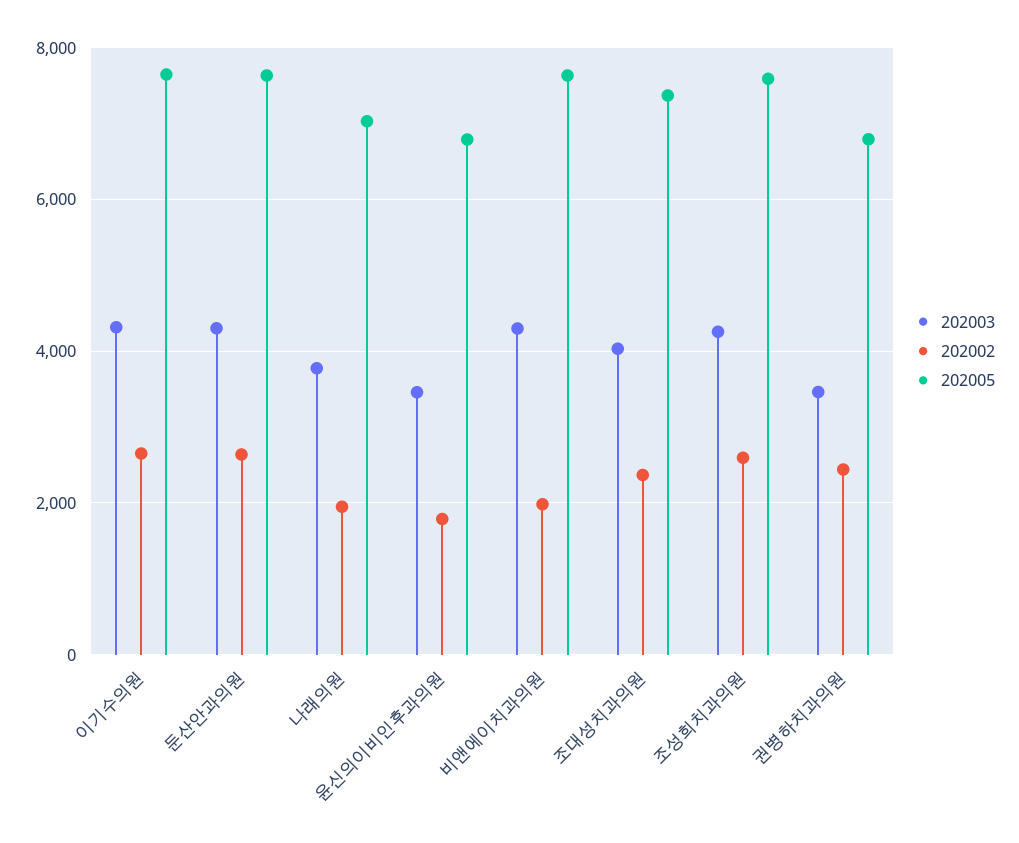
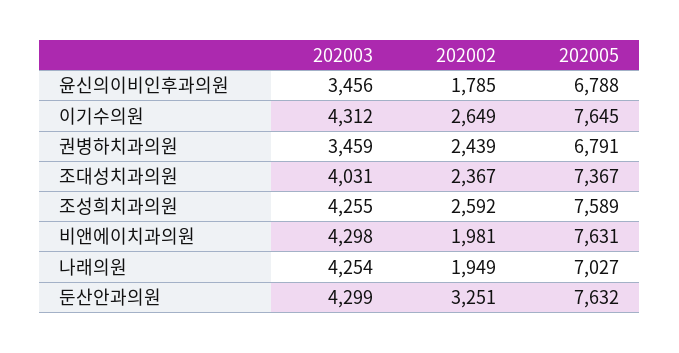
202002, 둔산안과의원: 2600 -> 3251
202003, 나래의원: 3800 -> 4254

